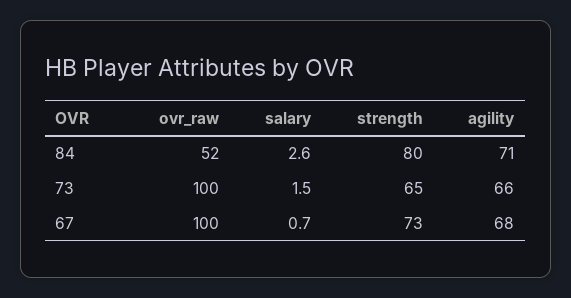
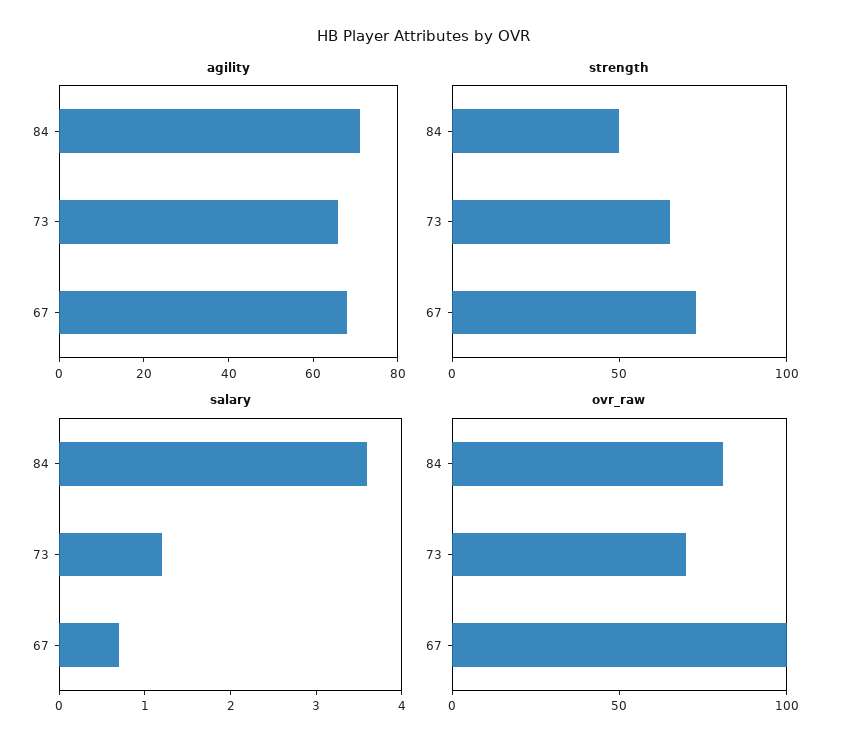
ovr_raw, 84: 52 -> 80
salary, 84: 2.6 -> 3.6
strength, 84: 80 -> 50
ovr_raw, 73: 100 -> 70
salary, 73: 1.5 -> 1.2

